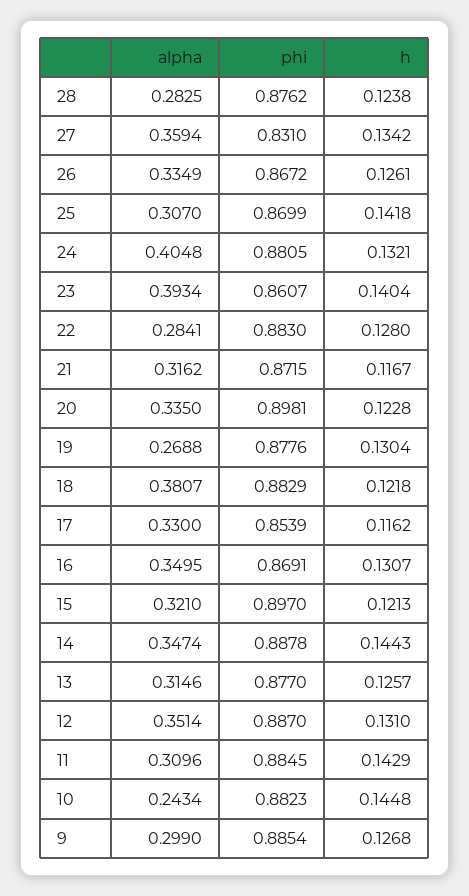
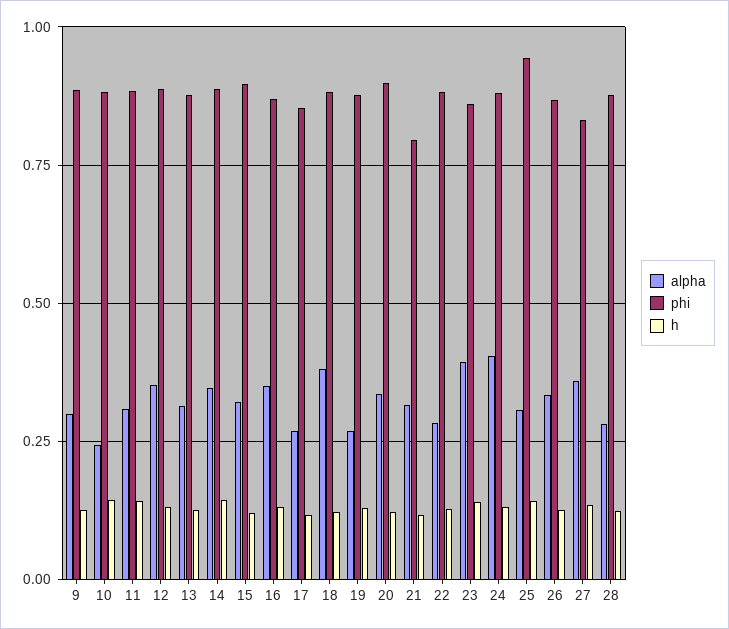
phi, 25: 0.8699 -> 0.95
phi, 21: 0.8715 -> 0.8
alpha, 17: 0.33 -> 0.275

